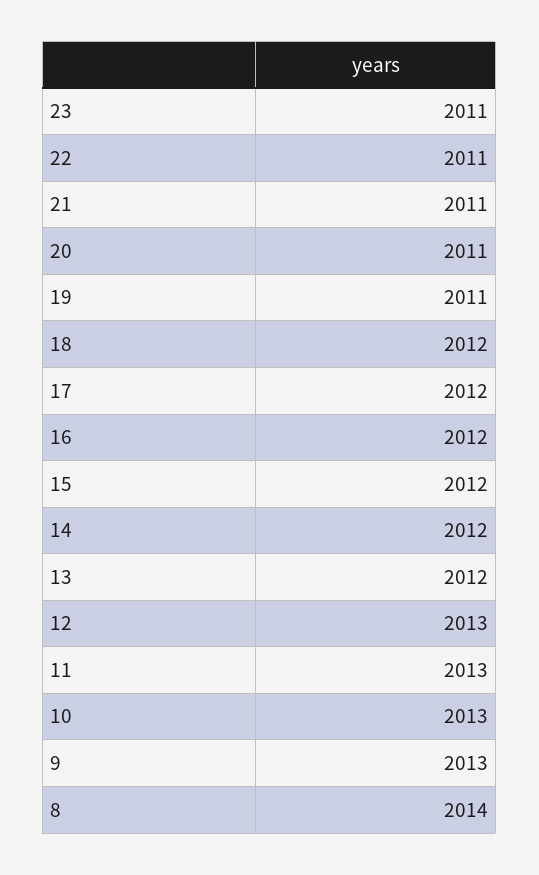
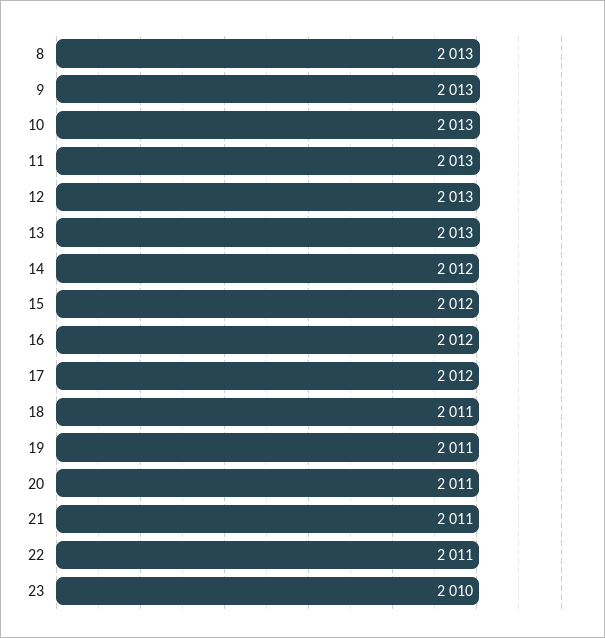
23: 2011 -> 2010
18: 2012 -> 2011
13: 2012 -> 2013
8: 2014 -> 2013

